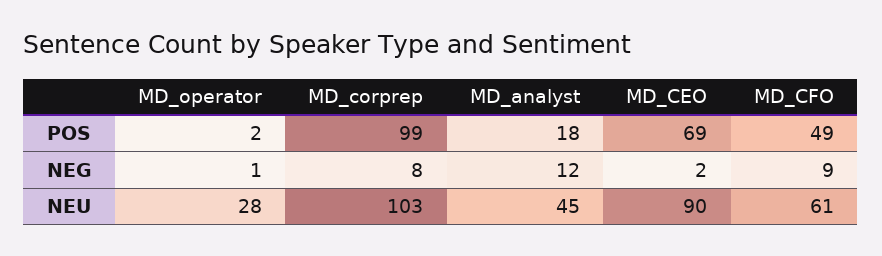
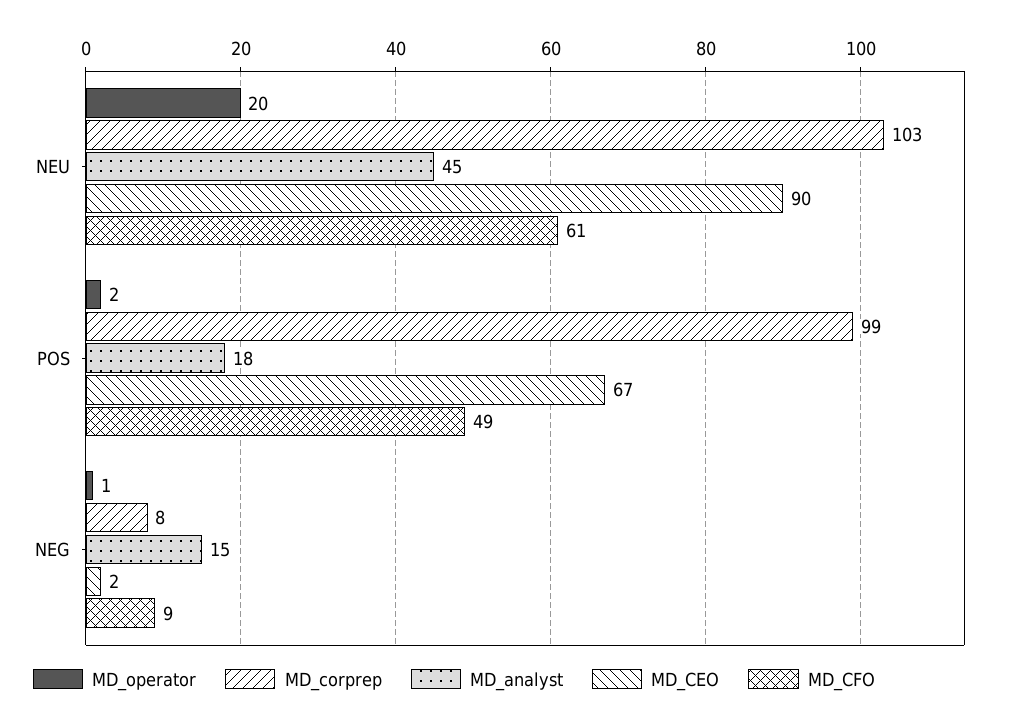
MD_CEO, POS: 69 -> 67
MD_analyst, NEG: 12 -> 15
MD_operator, NEU: 28 -> 20

